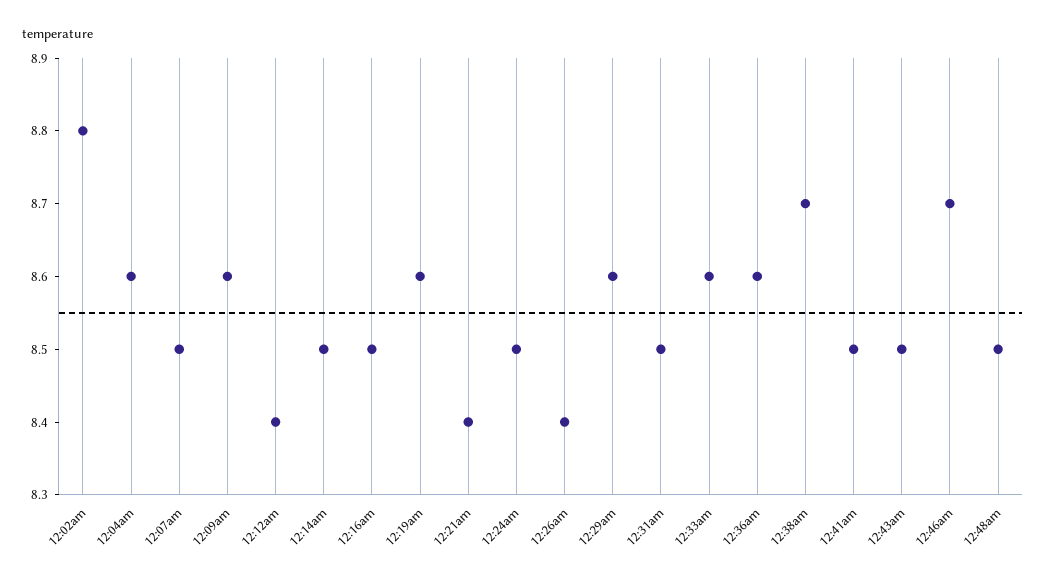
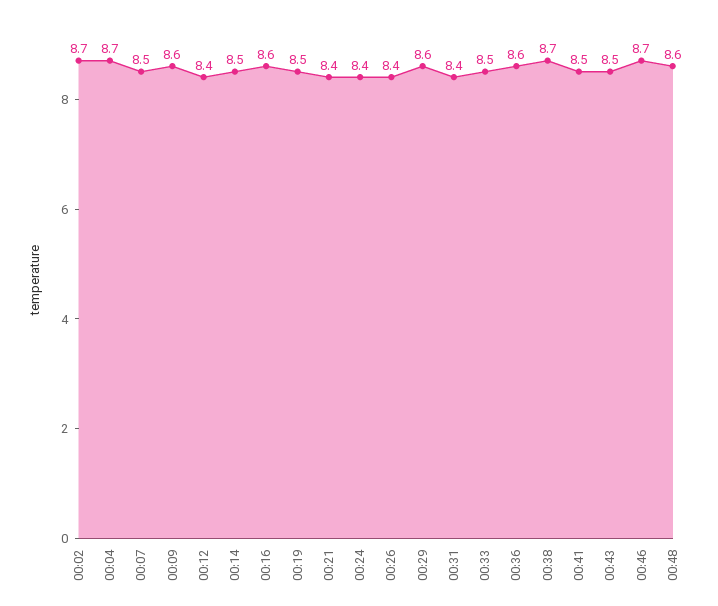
12:02am: 8.8 -> 8.7
12:04am: 8.6 -> 8.7
12:16am: 8.5 -> 8.6
12:19am: 8.6 -> 8.5
12:24am: 8.5 -> 8.4
12:31am: 8.5 -> 8.4
12:33am: 8.6 -> 8.5
12:48am: 8.5 -> 8.6

